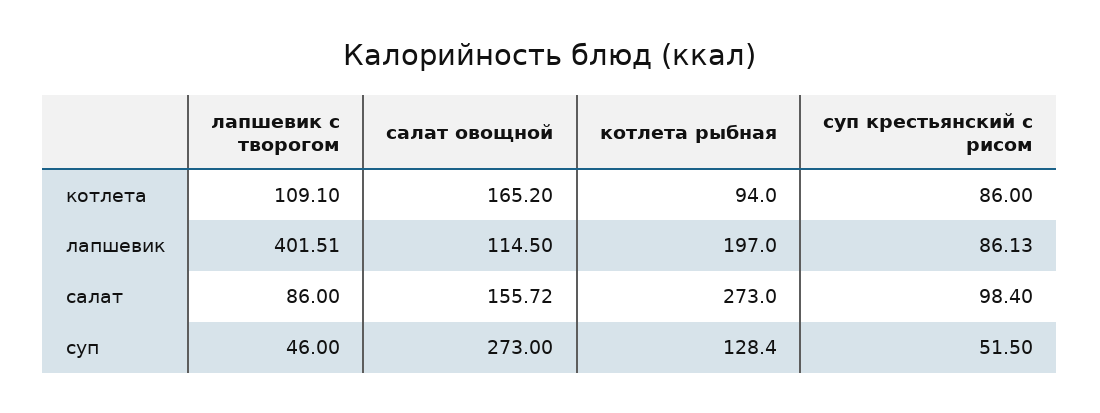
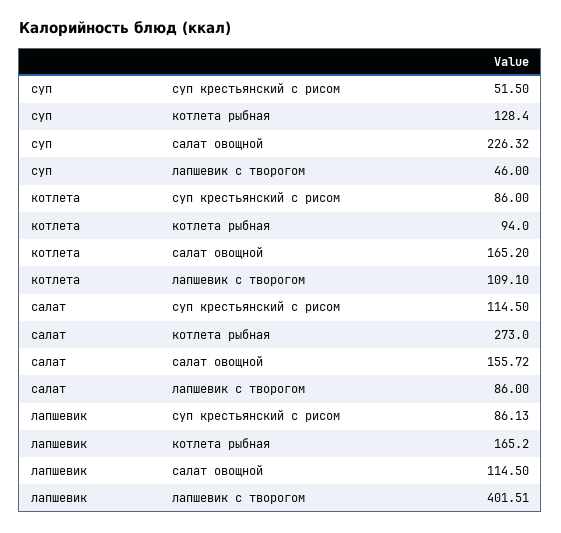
котлета рыбная, лапшевик: 197 -> 165.2
суп крестьянский с рисом, салат: 98.4 -> 114.5
салат овощной, суп: 273 -> 226.32

